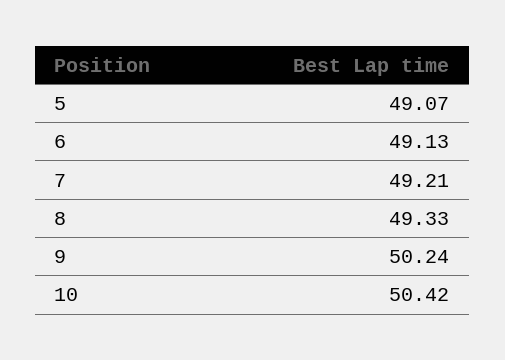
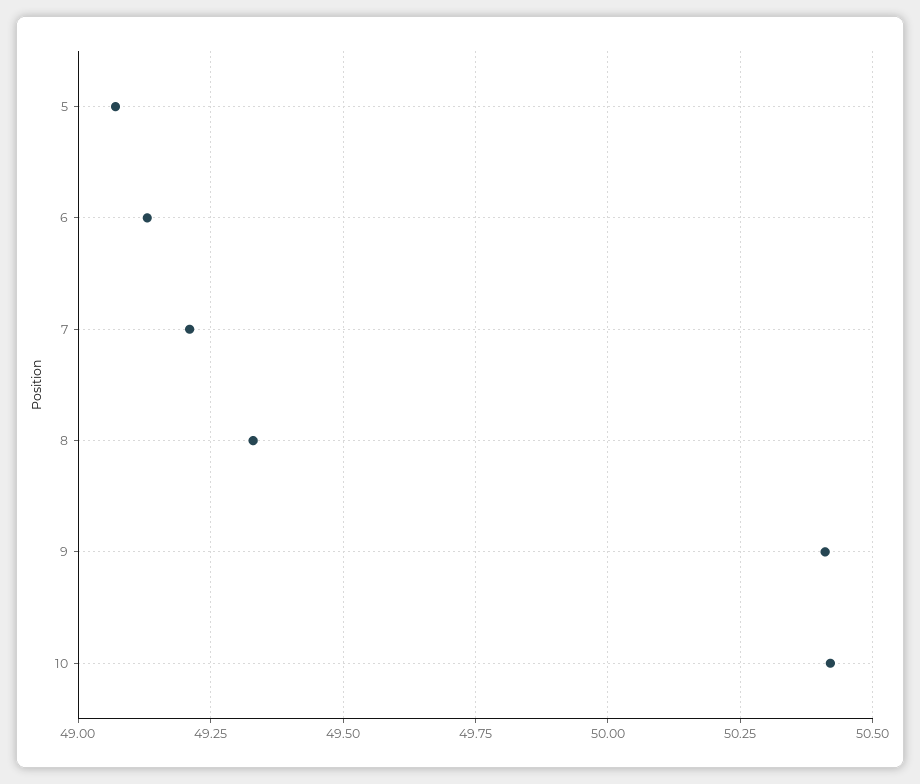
9: 50.24 -> 50.4

